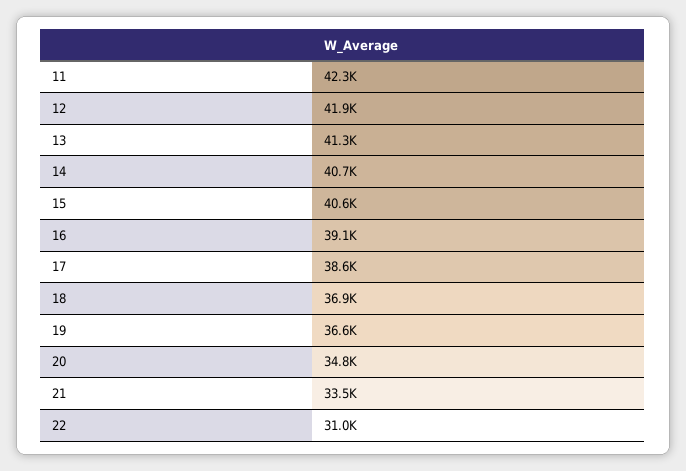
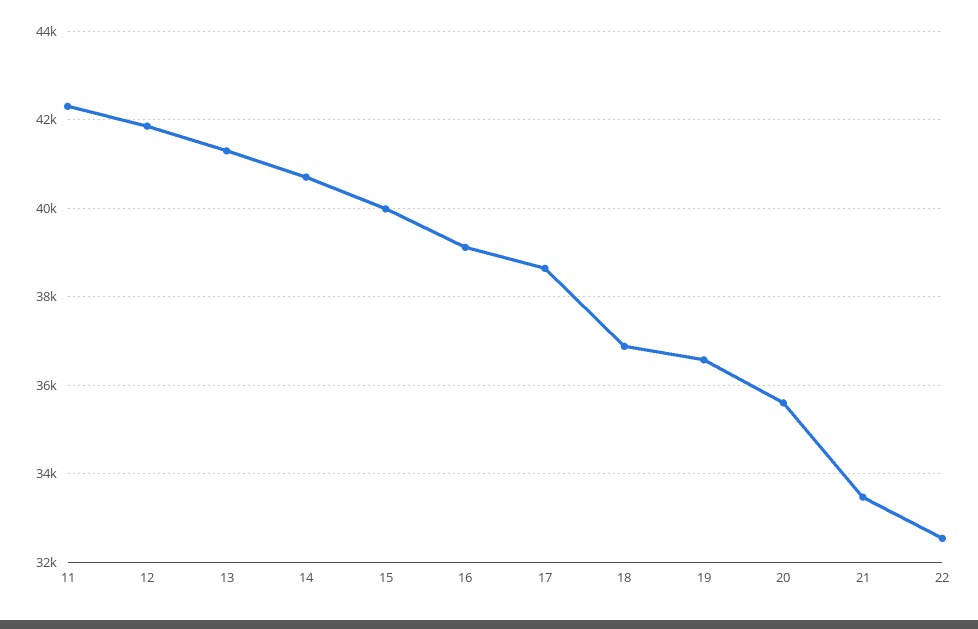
15: 40600 -> 40000
20: 34800 -> 35600
22: 31000 -> 32600

